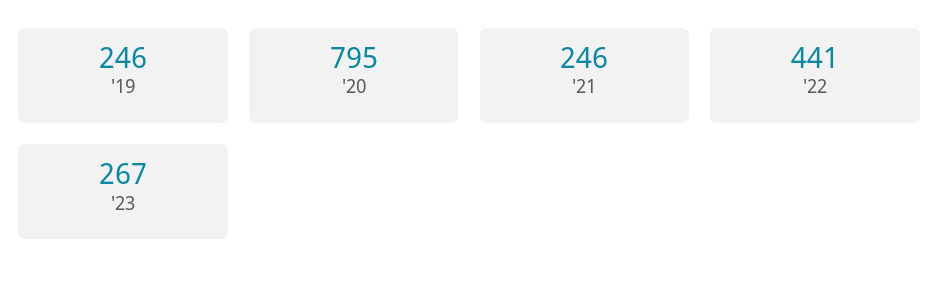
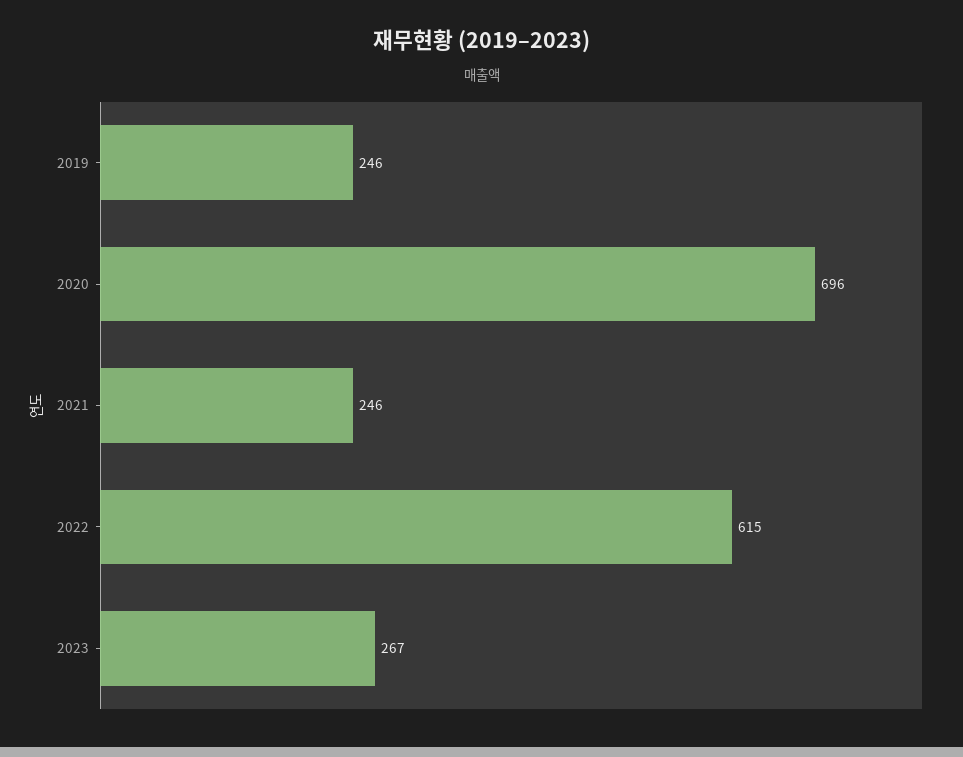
'20: 795 -> 696
'22: 441 -> 615

